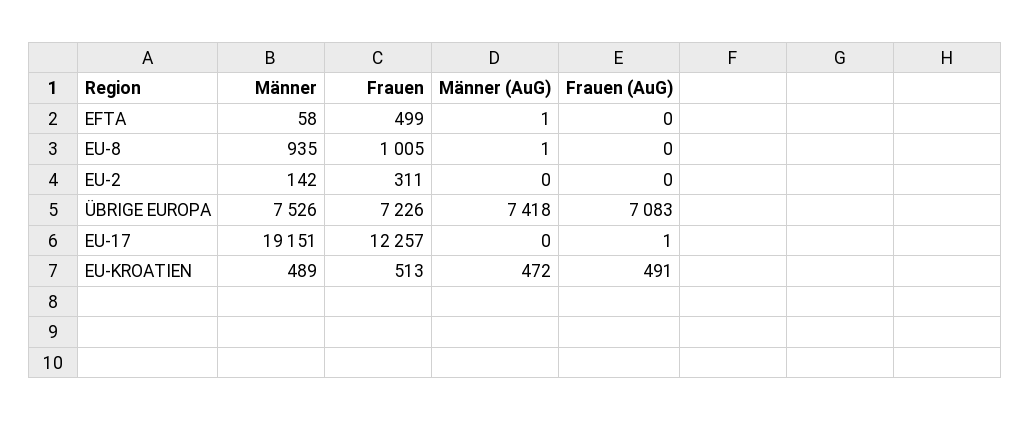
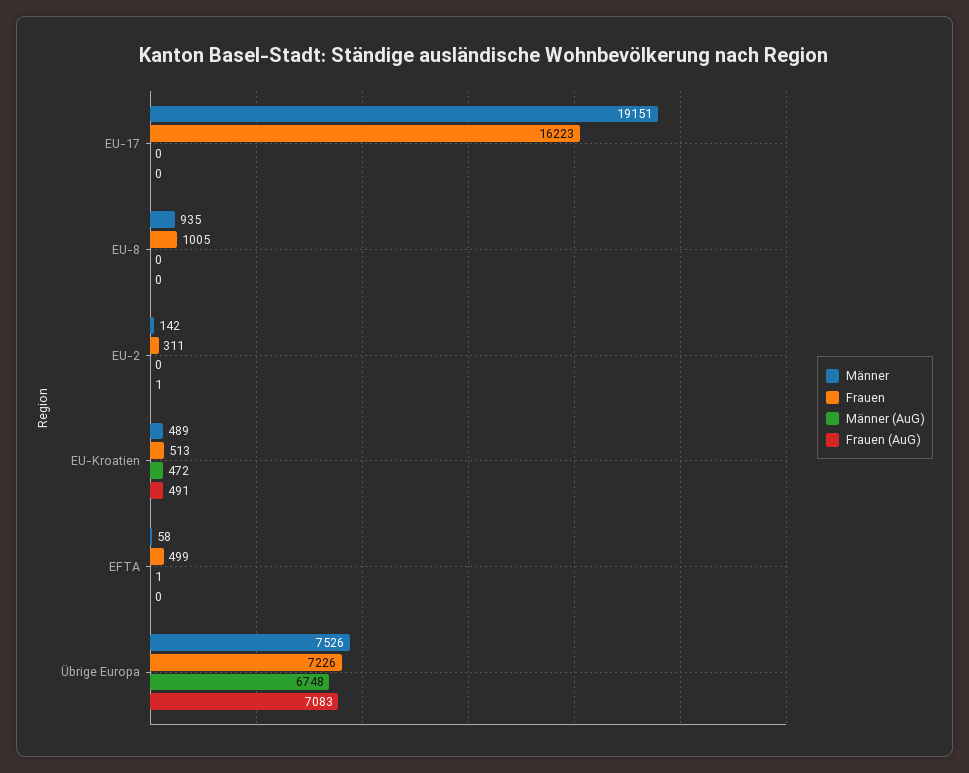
Männer (AuG), EU-8: 1 -> 0
Frauen (AuG), EU-2: 0 -> 1
Männer (AuG), ÜBRIGE EUROPA: 7418 -> 6748
Frauen, EU-17: 12257 -> 16223
Frauen (AuG), EU-17: 1 -> 0

